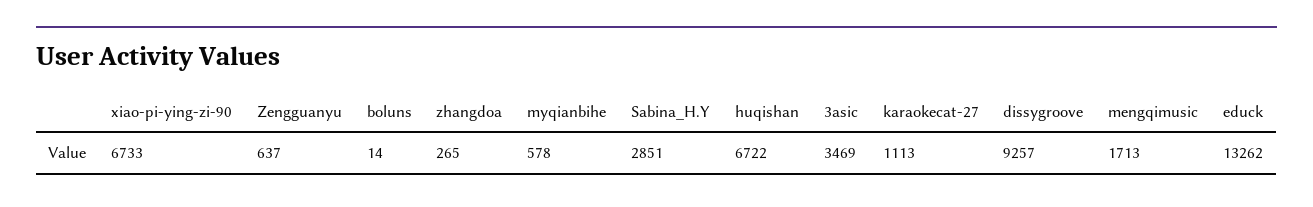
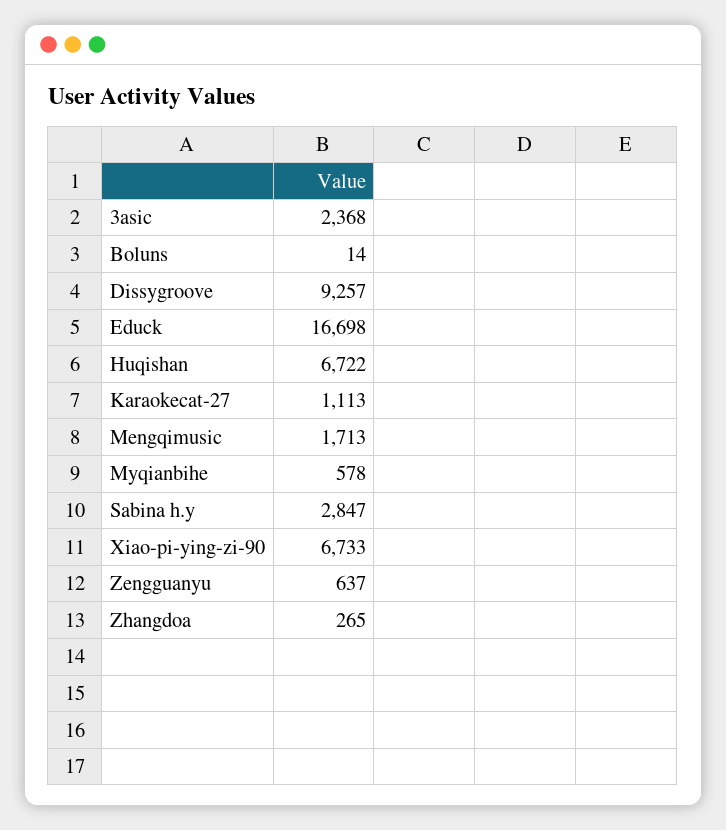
Sabina_H.Y: 2851 -> 2847
3asic: 3469 -> 2368
educk: 13262 -> 16698

